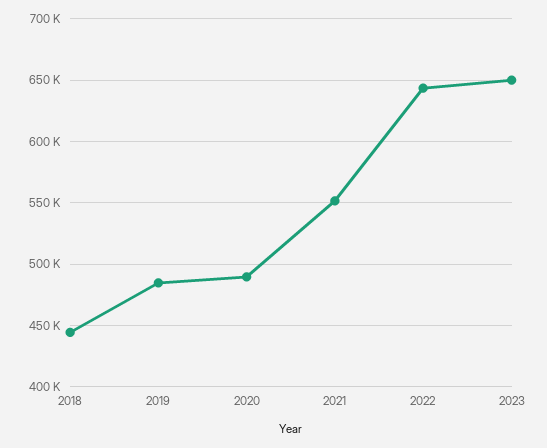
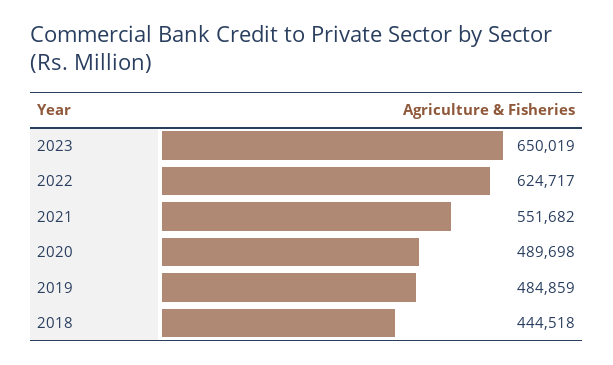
2022: 645000 -> 624717

